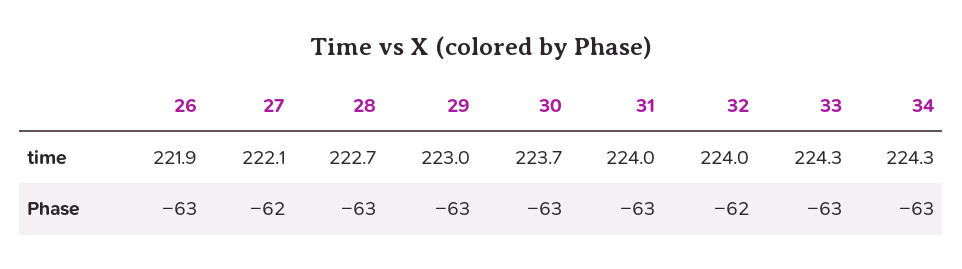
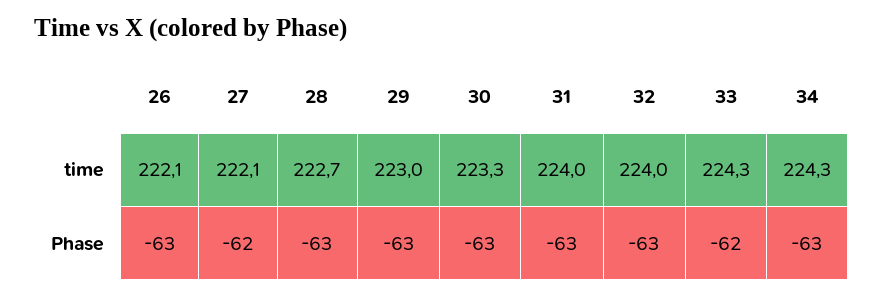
26, time: 221.9 -> 222.1
30, time: 223.7 -> 223.3
32, Phase: -62 -> -63
33, Phase: -63 -> -62

